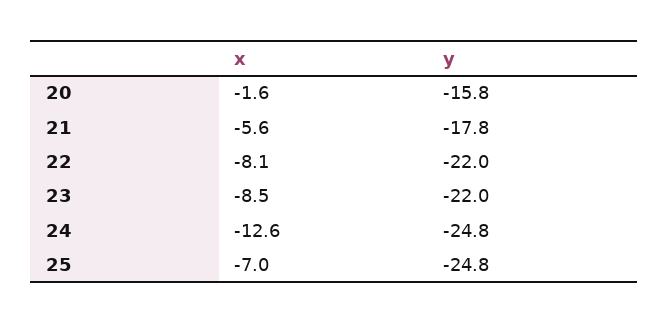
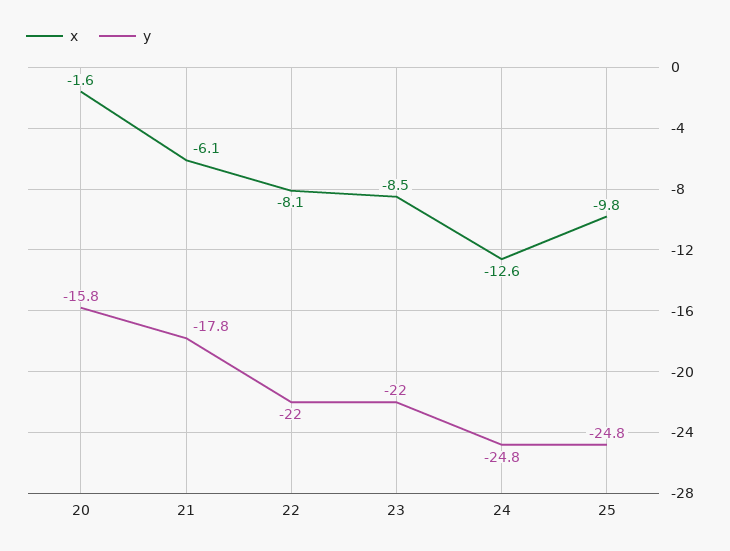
x, 21: -5.6 -> -6.1
x, 25: -7 -> -9.8

